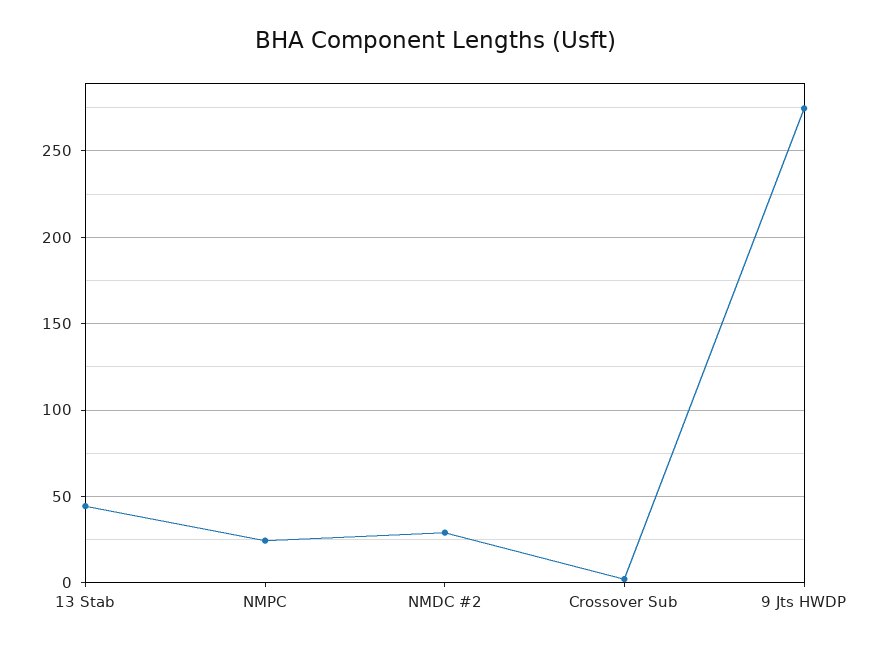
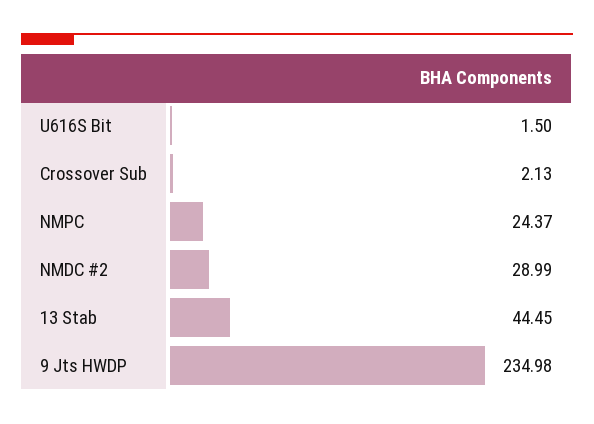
9 Jts HWDP: 275 -> 234.98
U616S Bit: none -> 1.5

